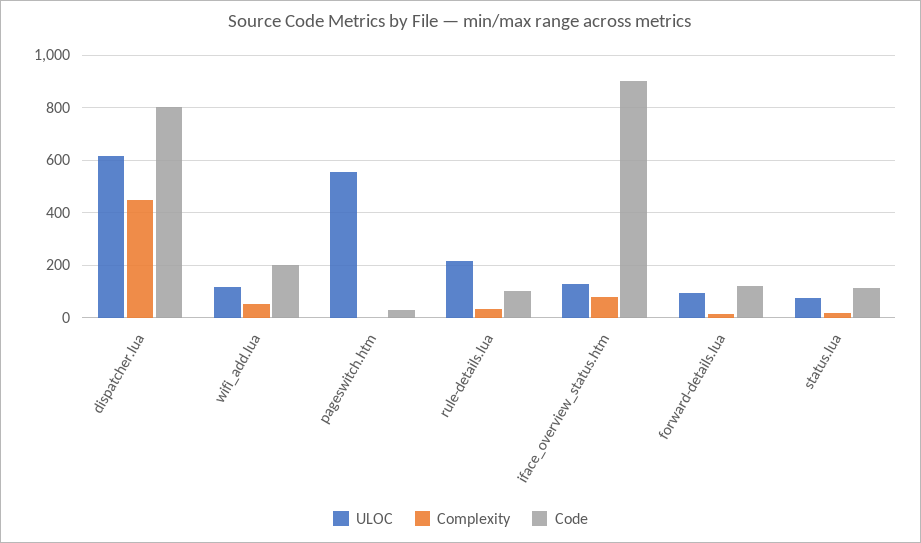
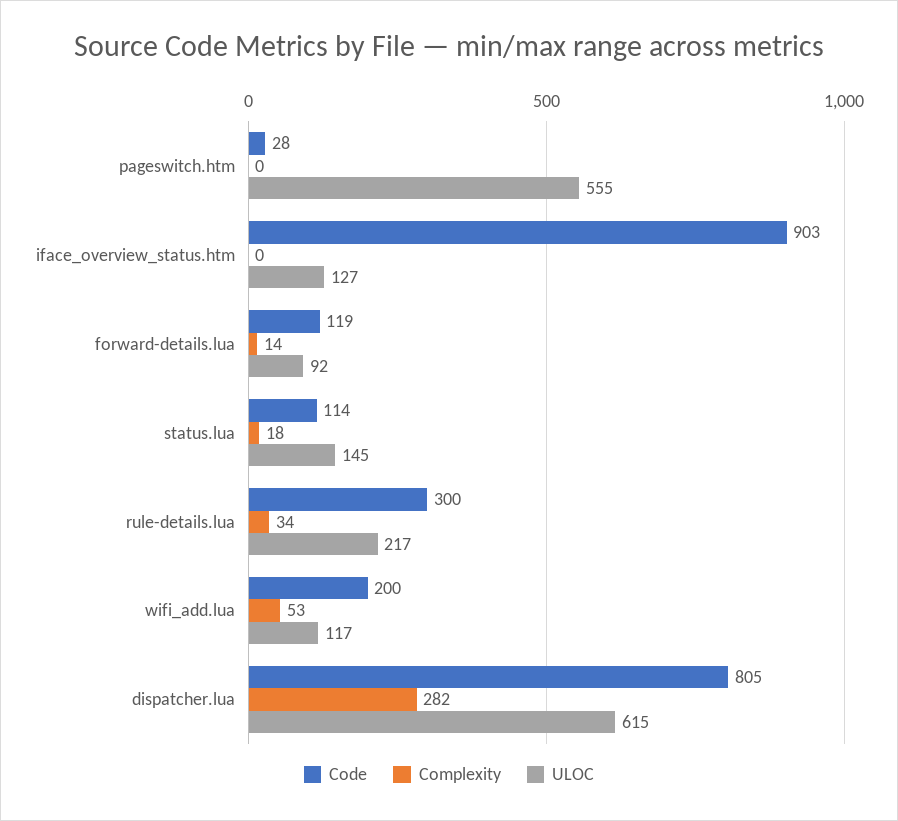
Complexity, dispatcher.lua: 450 -> 282
Code, rule-details.lua: 100 -> 300
Complexity, iface_overview_status.htm: 75 -> 0
ULOC, status.lua: 75 -> 145

